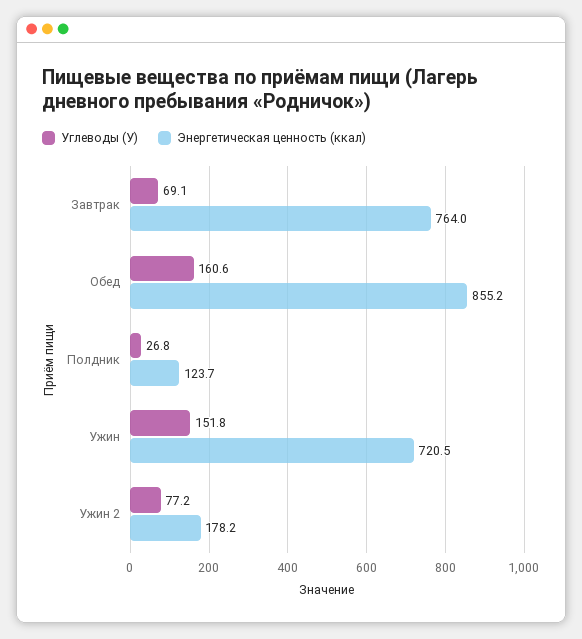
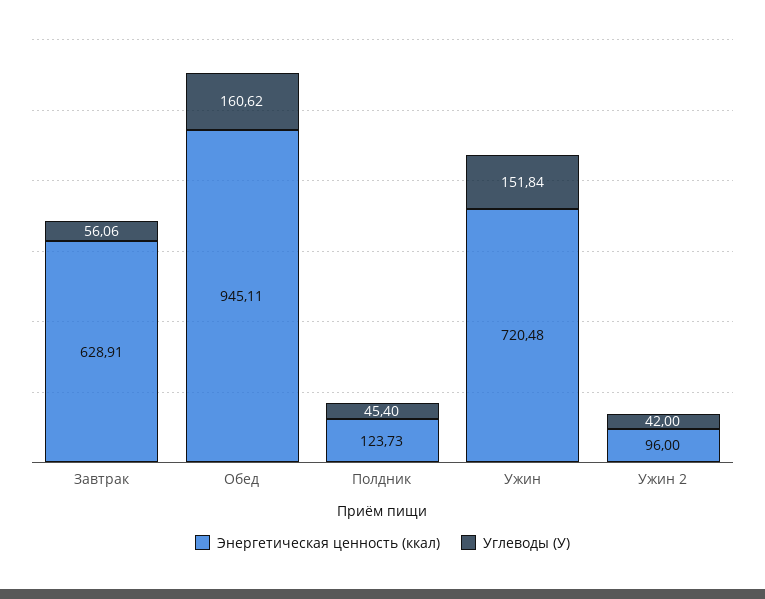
Углеводы (У), Завтрак: 69.1 -> 56.06
Энергетическая ценность (ккал), Завтрак: 764 -> 628.91
Энергетическая ценность (ккал), Обед: 855.2 -> 945.11
Углеводы (У), Полдник: 26.8 -> 45.4
Углеводы (У), Ужин 2: 77.2 -> 42
Энергетическая ценность (ккал), Ужин 2: 178.2 -> 96

